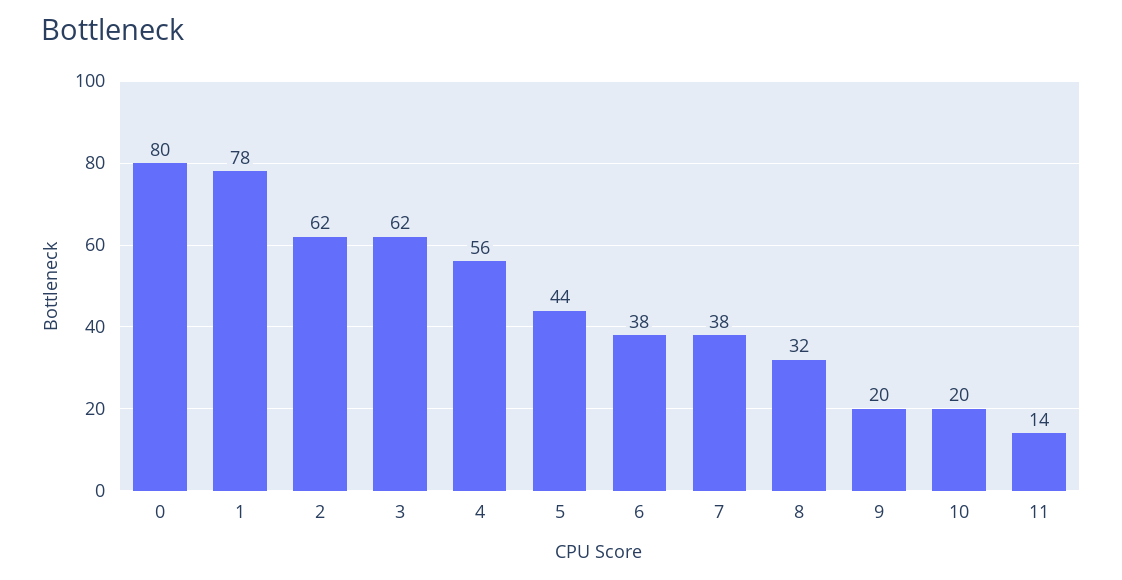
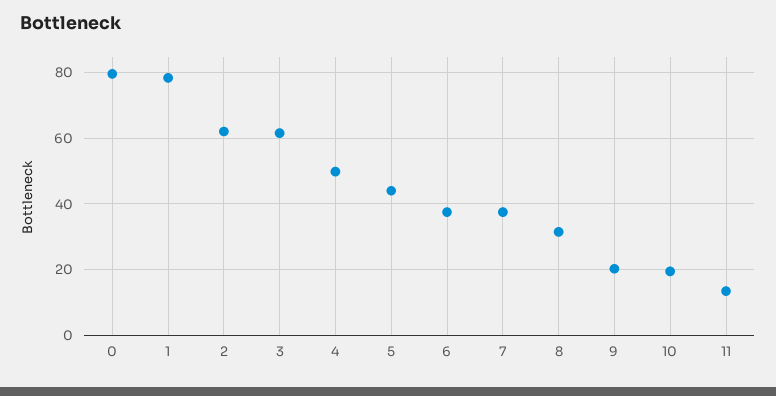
4: 56 -> 50

